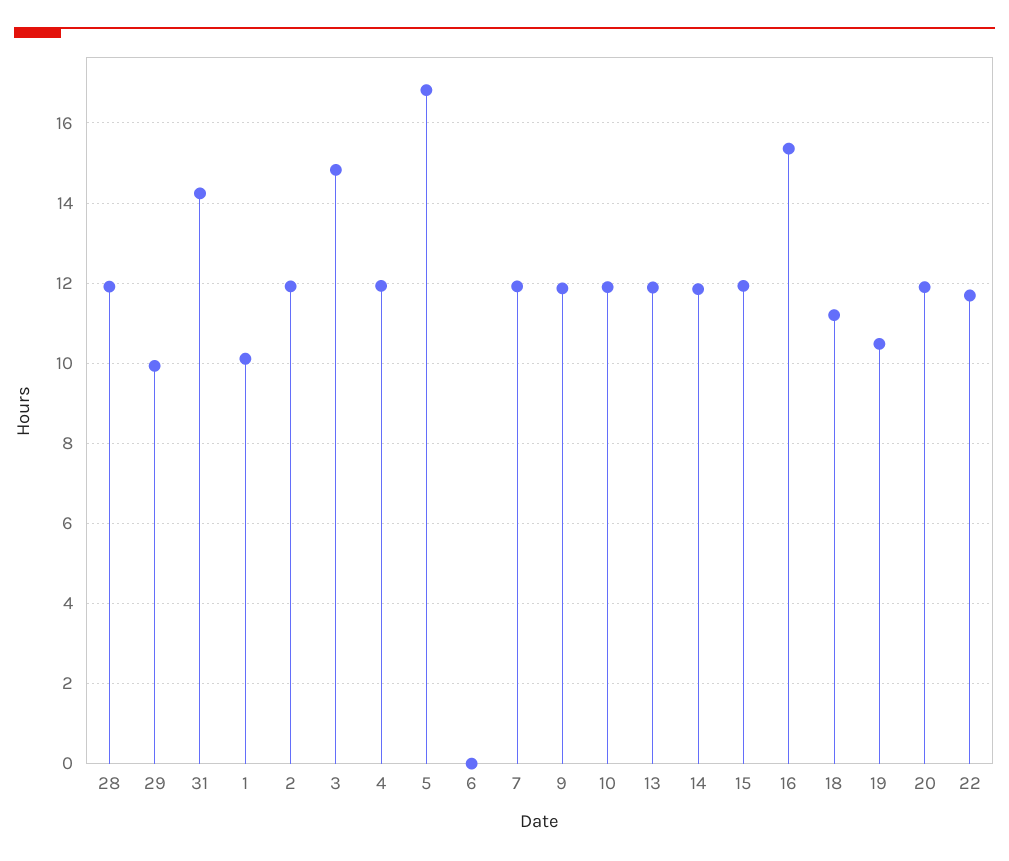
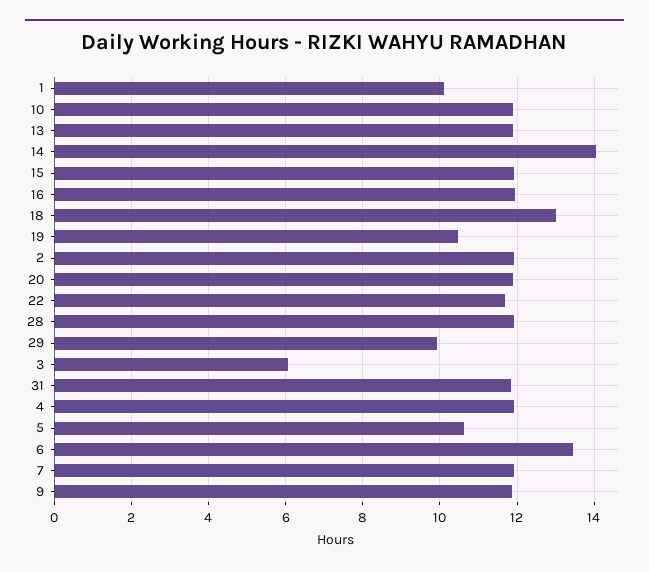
31: 14.2 -> 11.8
3: 14.8 -> 6
5: 16.8 -> 10.6
6: 0 -> 13.4
14: 11.8 -> 14
16: 15.4 -> 12
18: 11.2 -> 13

